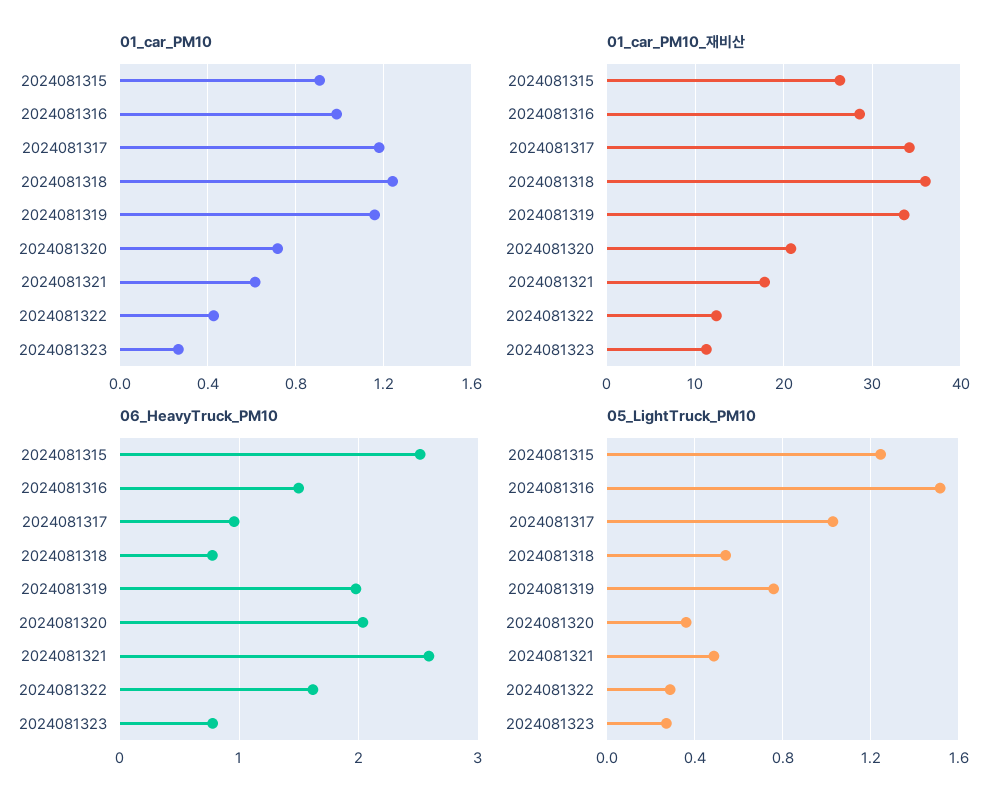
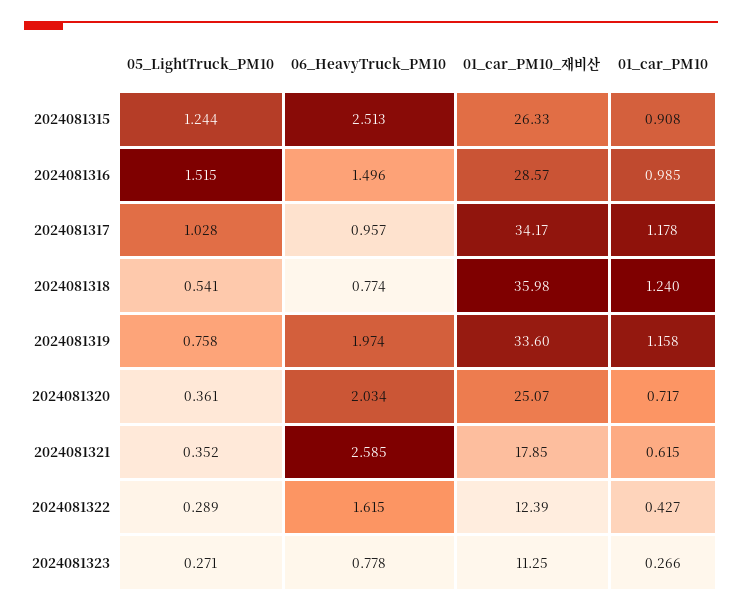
01_car_PM10_재비산, 2024081320: 21 -> 25.07
05_LightTruck_PM10, 2024081321: 0.5 -> 0.352

